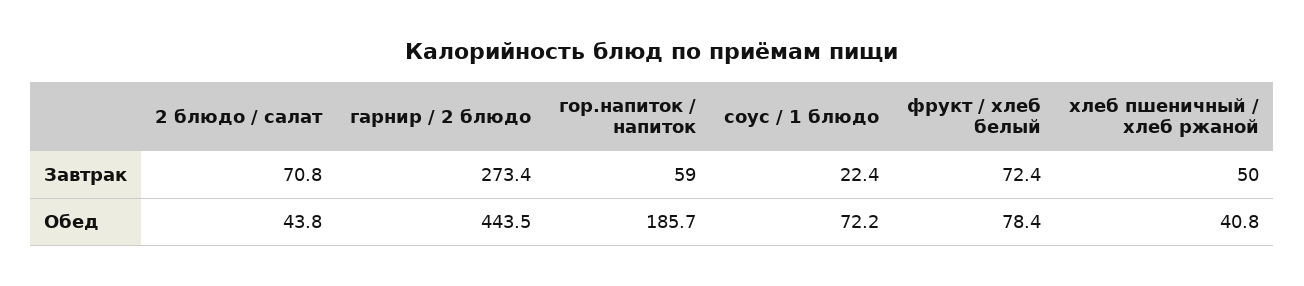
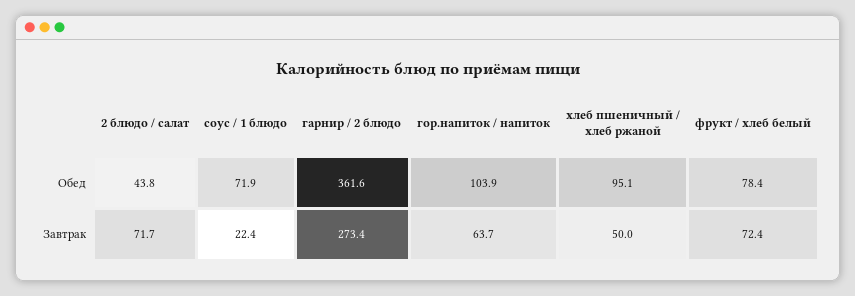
2 блюдо / салат, Завтрак: 70.8 -> 71.7
гор.напиток / напиток, Завтрак: 59 -> 63.7
гарнир / 2 блюдо, Обед: 443.5 -> 361.6
гор.напиток / напиток, Обед: 185.7 -> 103.9
соус / 1 блюдо, Обед: 72.2 -> 71.9
хлеб пшеничный / хлеб ржаной, Обед: 40.8 -> 95.1

